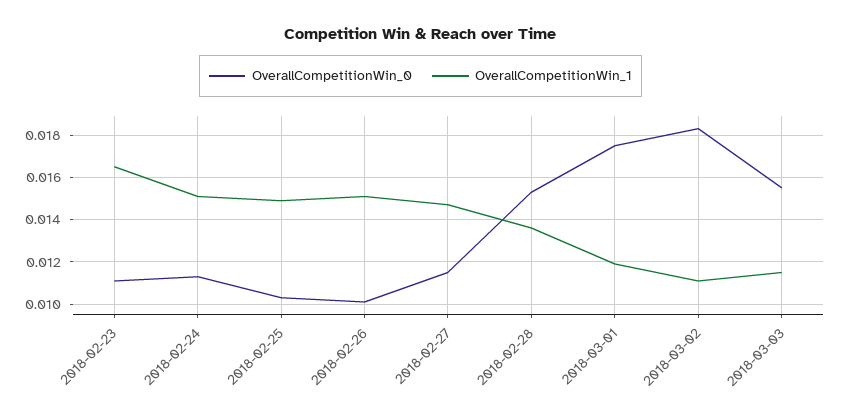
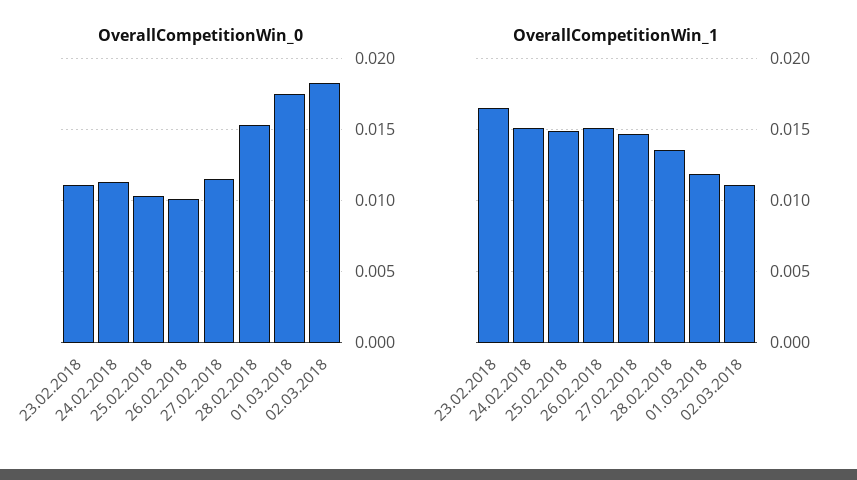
OverallCompetitionWin_0, 2018-03-03: 0.0155 -> none
OverallCompetitionWin_1, 2018-03-03: 0.0115 -> none

